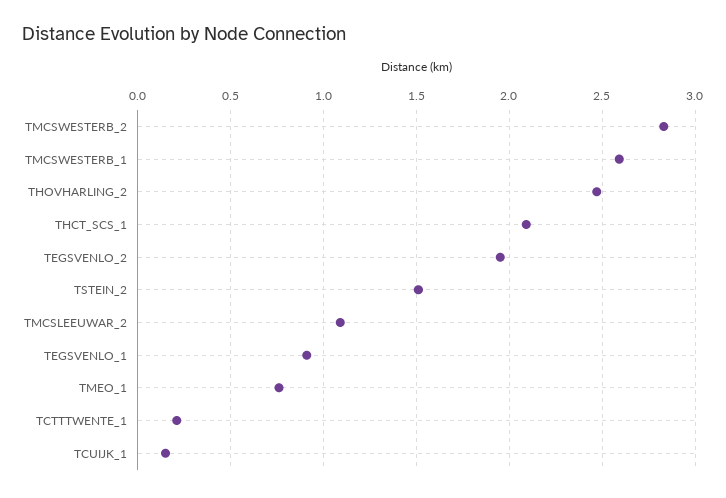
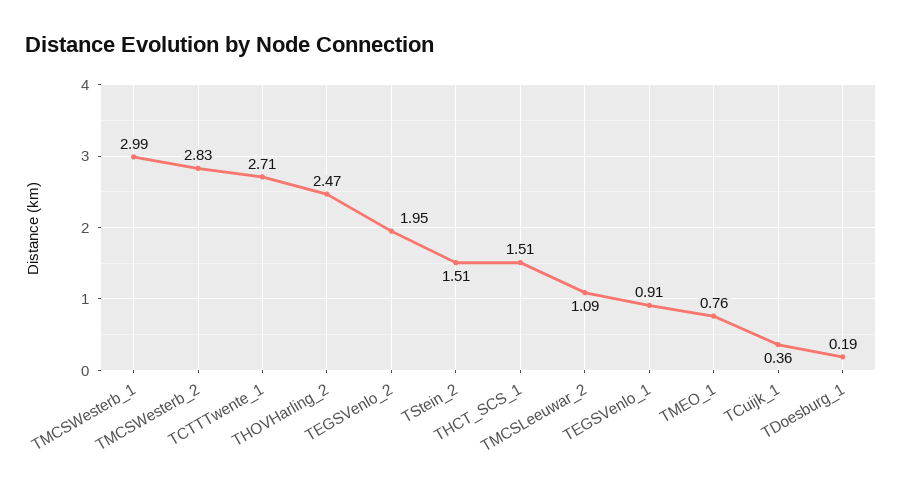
TMCSWESTERB_1: 2.6 -> 2.99
THCT_SCS_1: 2.1 -> 1.51
TCTTTWENTE_1: 0.2 -> 2.71
TCUIJK_1: 0.15 -> 0.36
TDoesburg_1: none -> 0.19

